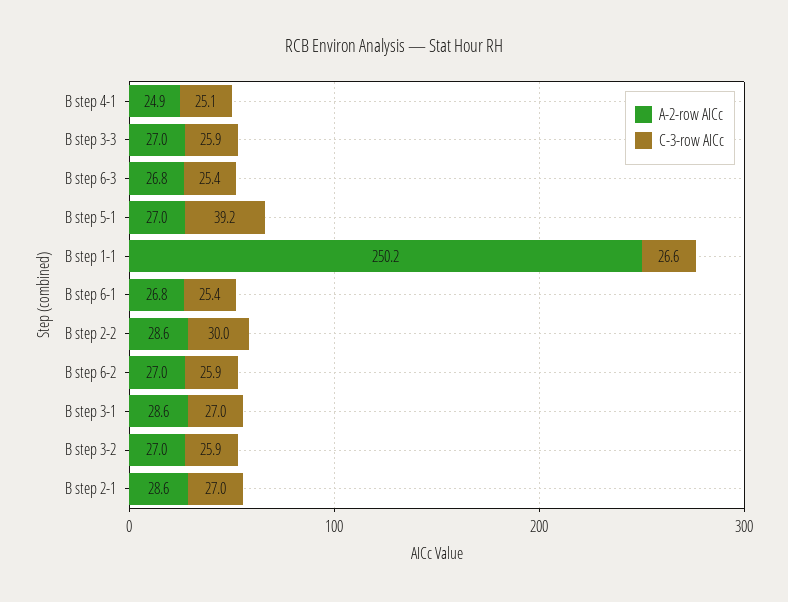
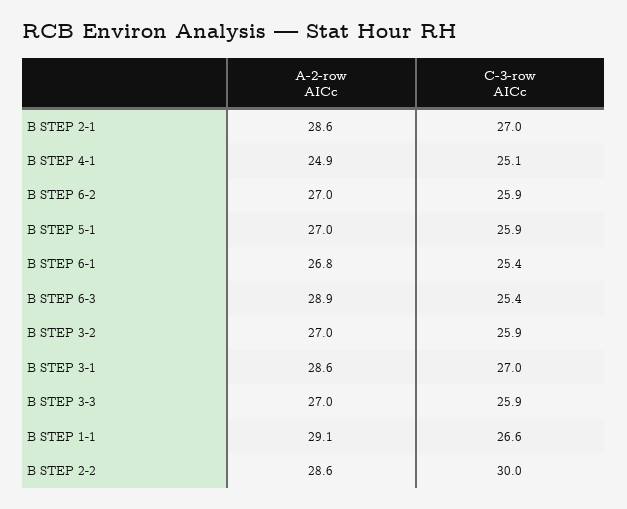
A-2-row AICc, B step 6-3: 26.8 -> 28.9
C-3-row AICc, B step 5-1: 39.2 -> 25.9
A-2-row AICc, B step 1-1: 250.2 -> 29.1

